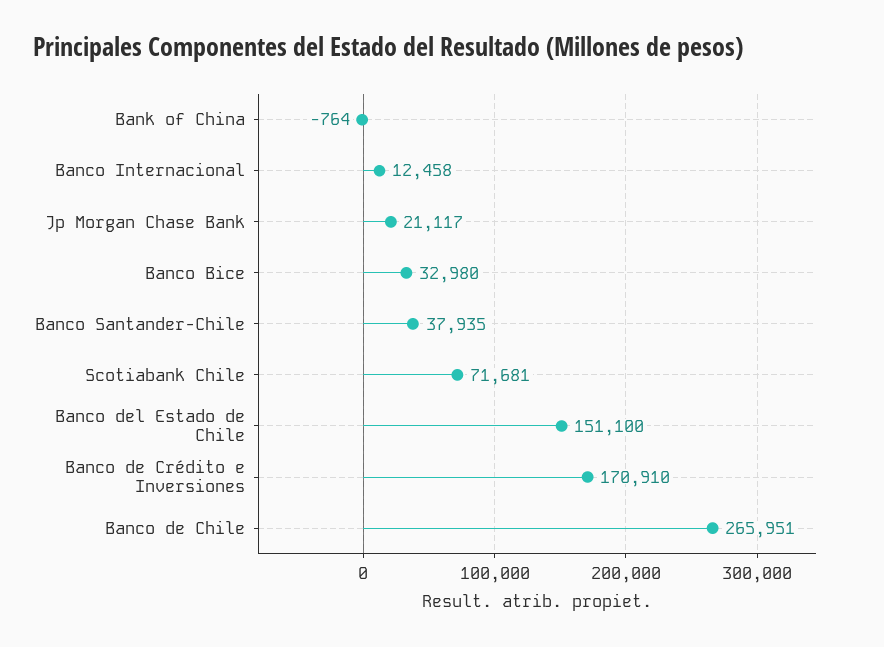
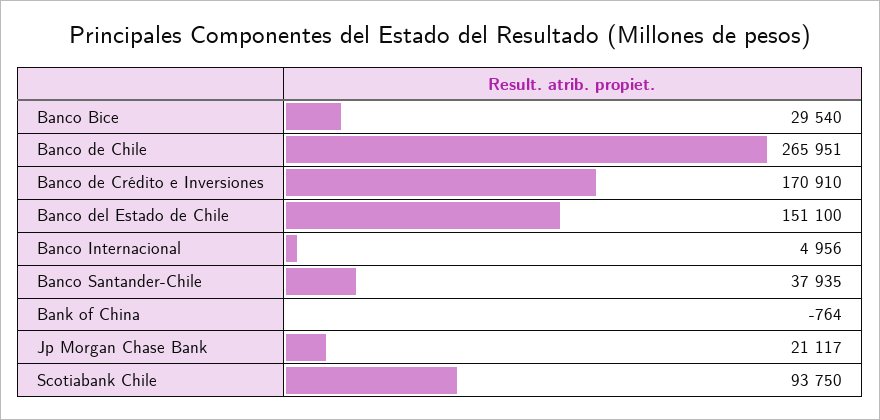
Banco Internacional: 12458 -> 4956
Banco Bice: 32980 -> 29540
Scotiabank Chile: 71681 -> 93750

